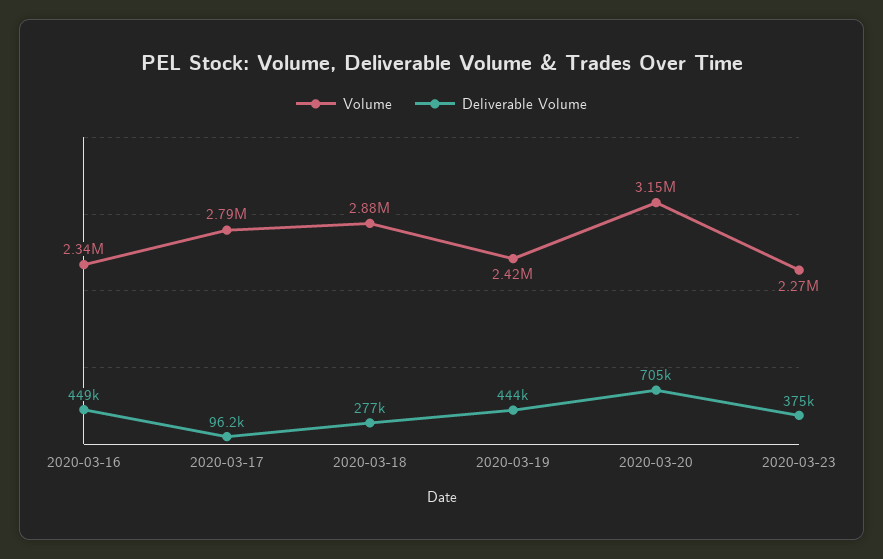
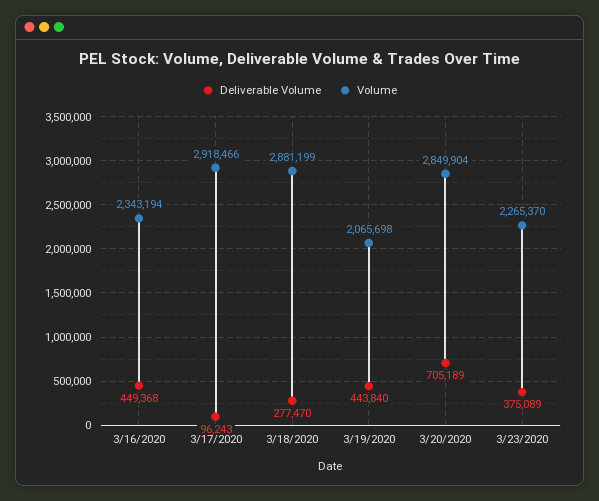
Volume, 2020-03-17: 2790000 -> 2918466
Volume, 2020-03-19: 2420000 -> 2065698
Volume, 2020-03-20: 3150000 -> 2849904

